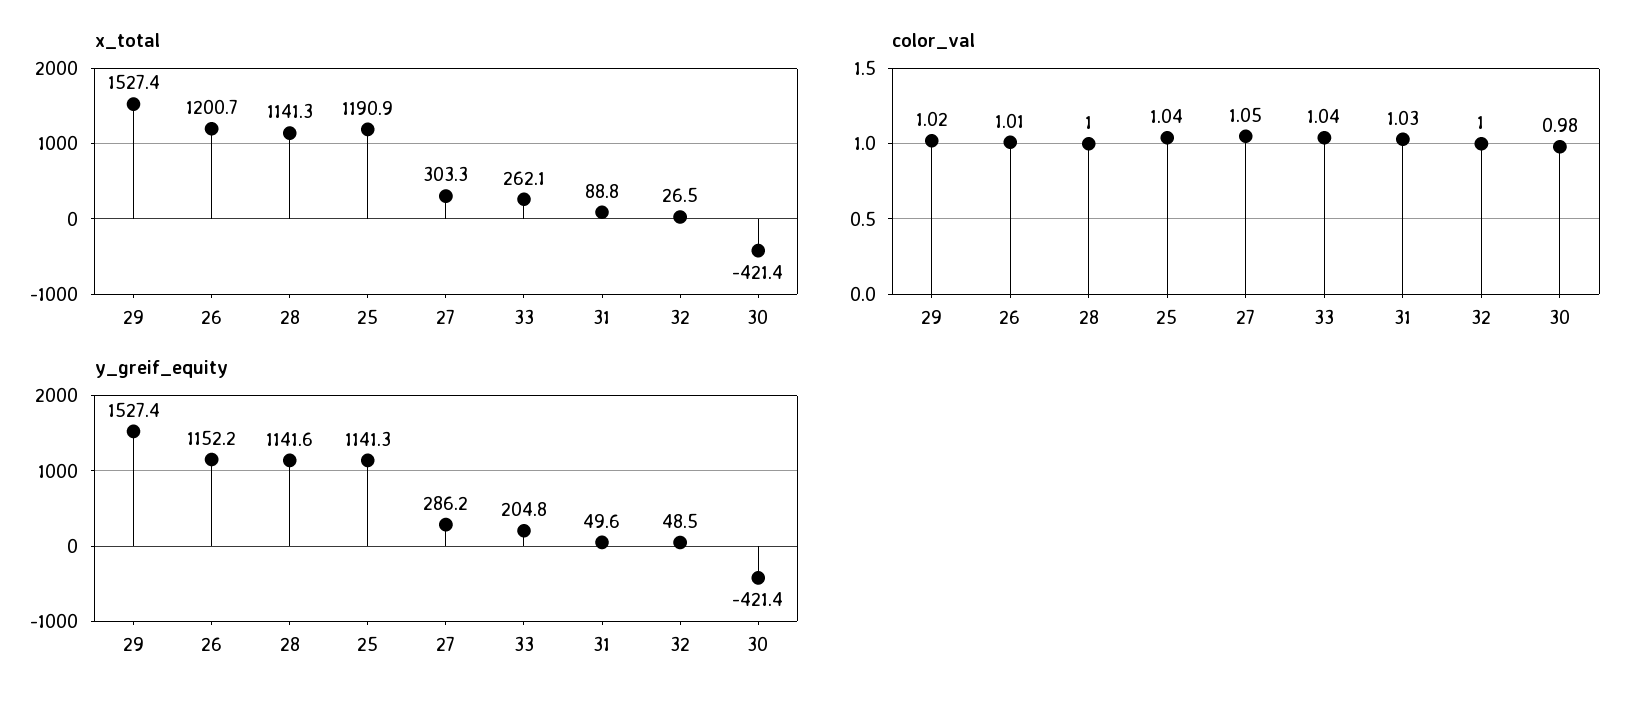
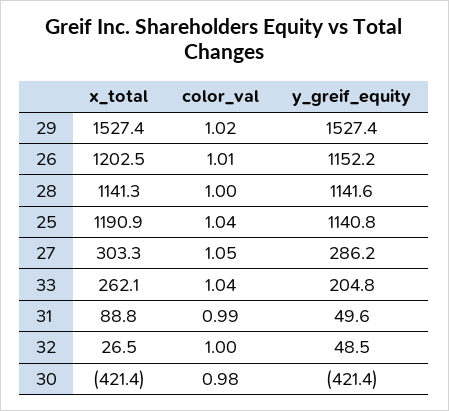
x_total, 26: 1200.7 -> 1202.5
color_val, 31: 1.03 -> 0.99
y_greif_equity, 25: 1141.3 -> 1140.8

